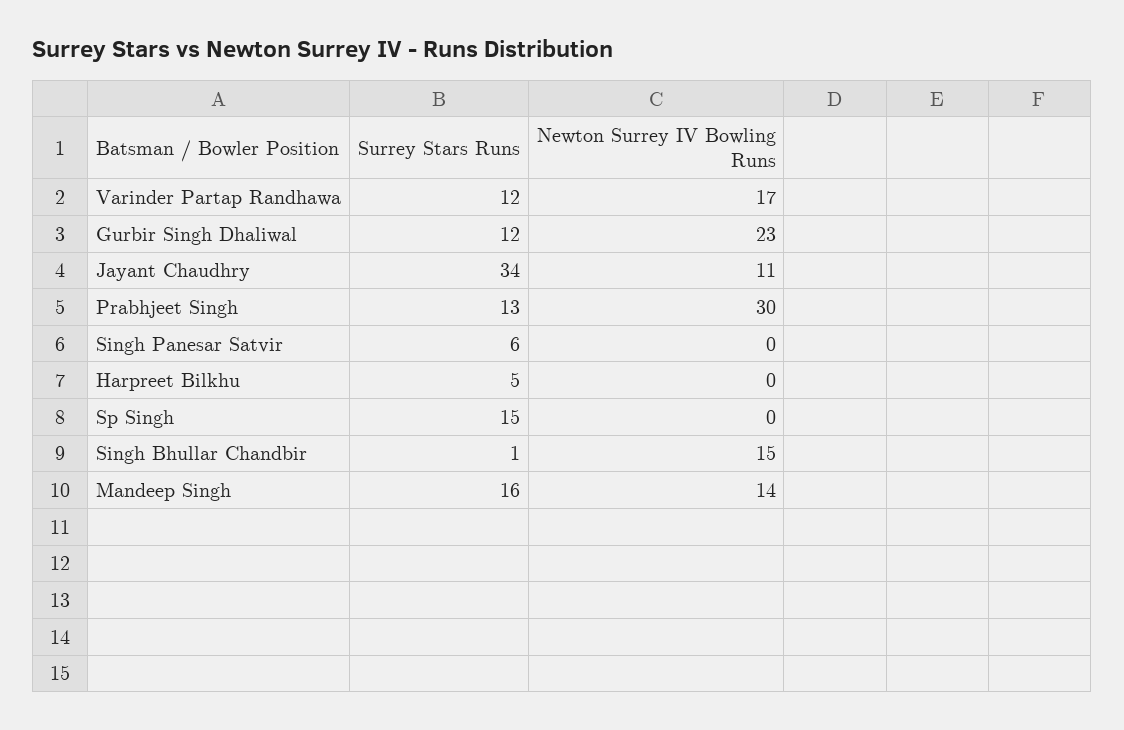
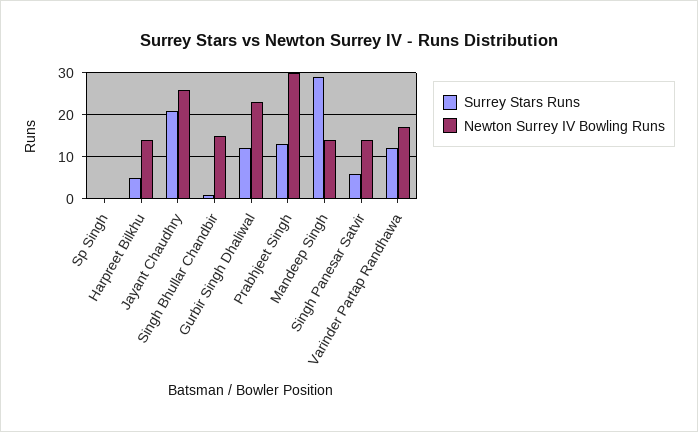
Surrey Stars Runs, Jayant Chaudhry: 34 -> 20
Newton Surrey IV Bowling Runs, Jayant Chaudhry: 11 -> 25
Newton Surrey IV Bowling Runs, Singh Panesar Satvir: 0 -> 15
Newton Surrey IV Bowling Runs, Harpreet Bilkhu: 0 -> 15
Surrey Stars Runs, Sp Singh: 15 -> 0
Surrey Stars Runs, Mandeep Singh: 16 -> 30

